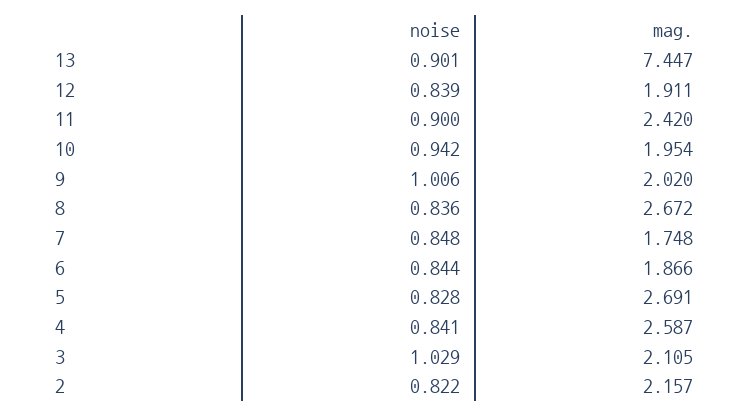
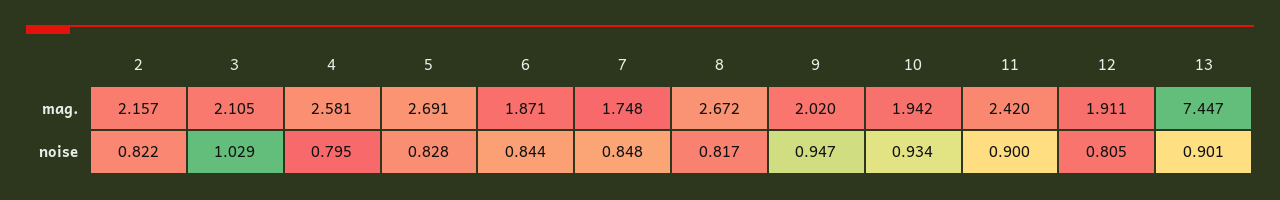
noise, 12: 0.839 -> 0.805
noise, 10: 0.942 -> 0.934
mag., 10: 1.954 -> 1.942
noise, 9: 1.006 -> 0.947
noise, 8: 0.836 -> 0.817
mag., 6: 1.866 -> 1.871
noise, 4: 0.841 -> 0.795
mag., 4: 2.587 -> 2.581

